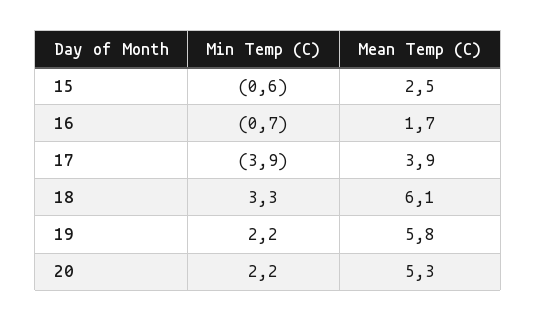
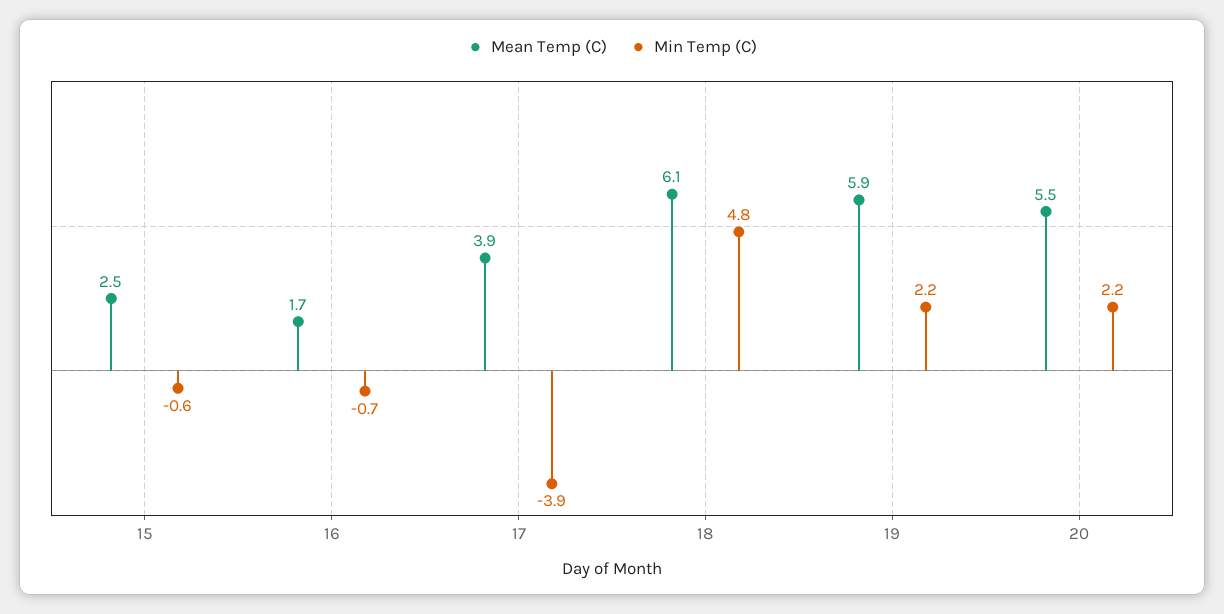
Min Temp (C), 18: 3.3 -> 4.8
Mean Temp (C), 19: 5.8 -> 5.9
Mean Temp (C), 20: 5.3 -> 5.5

